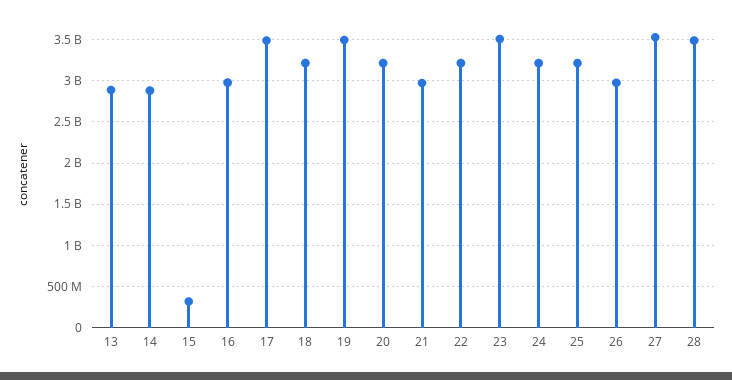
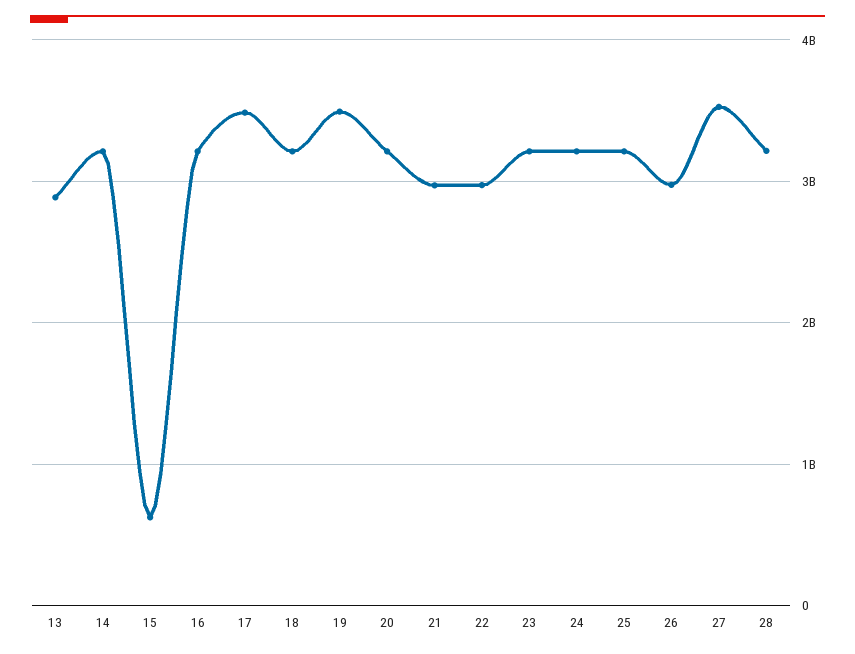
14: 2900000000 -> 3200000000
15: 300000000 -> 600000000
16: 3000000000 -> 3200000000
22: 3200000000 -> 3000000000
23: 3500000000 -> 3200000000
28: 3500000000 -> 3200000000

